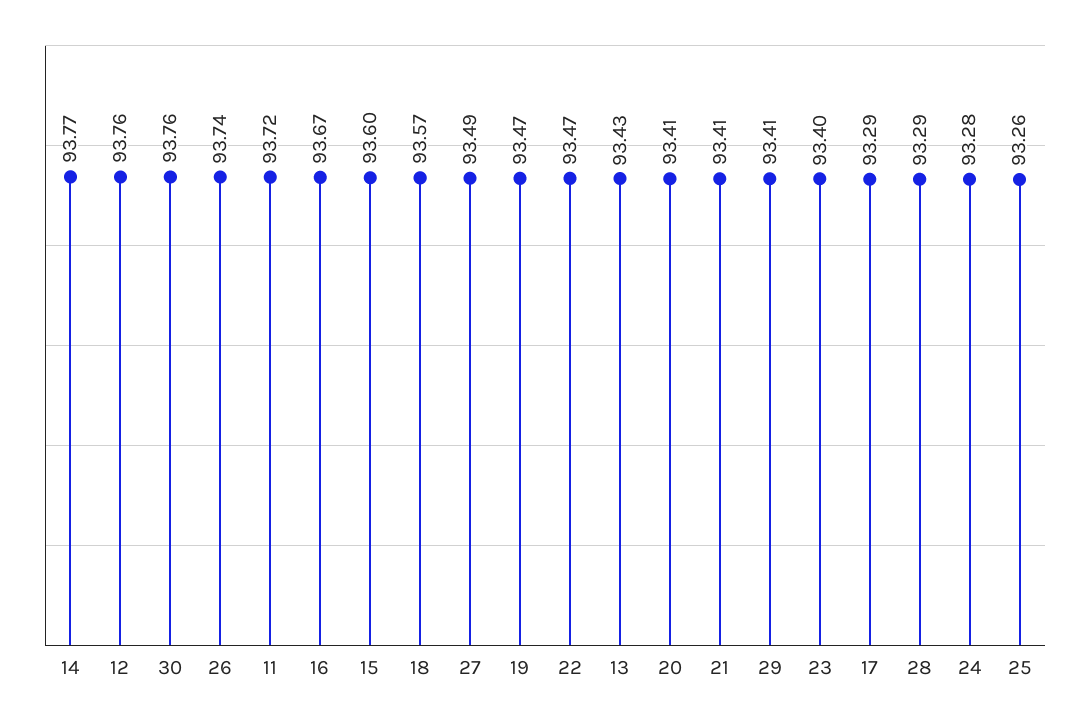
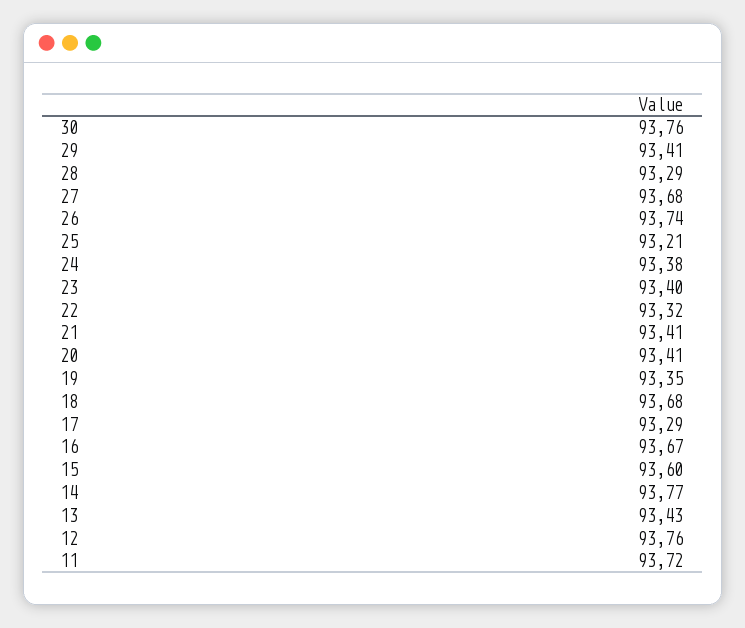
18: 93.57 -> 93.68
27: 93.49 -> 93.68
19: 93.47 -> 93.35
22: 93.47 -> 93.32
24: 93.28 -> 93.38
25: 93.26 -> 93.21

